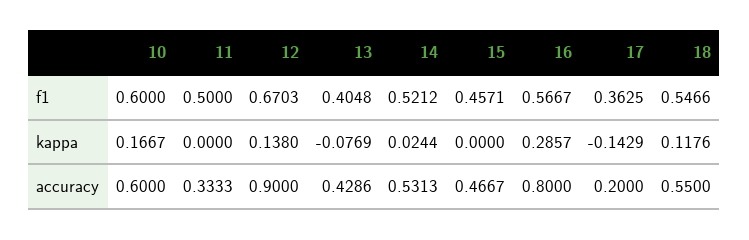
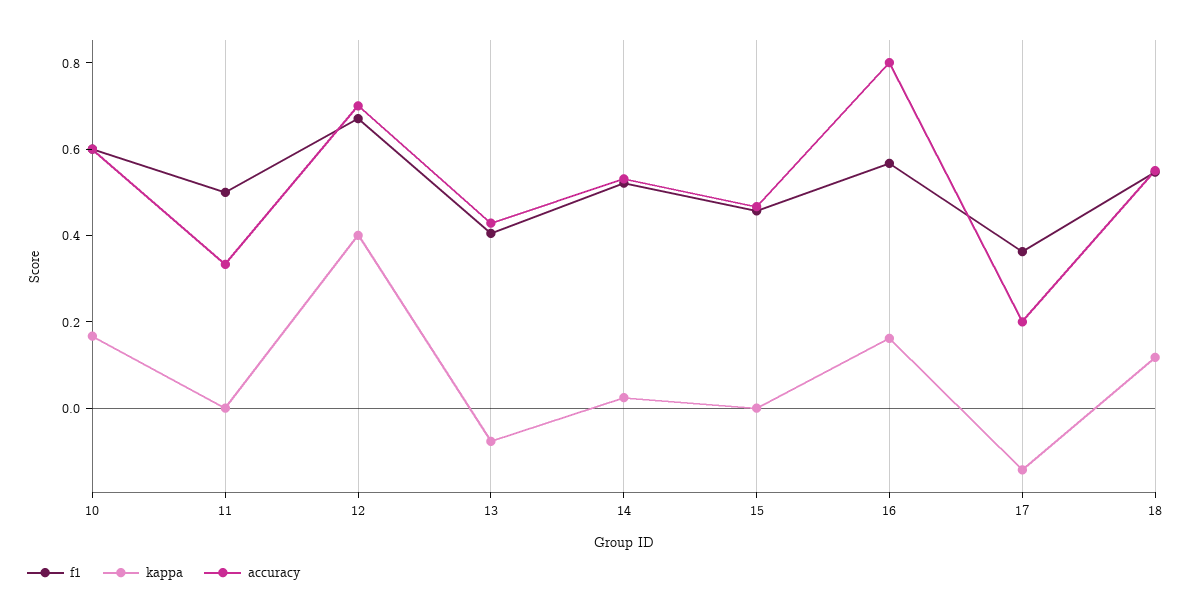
kappa, 12: 0.138 -> 0.4
kappa, 16: 0.2857 -> 0.15
accuracy, 12: 0.9 -> 0.7

